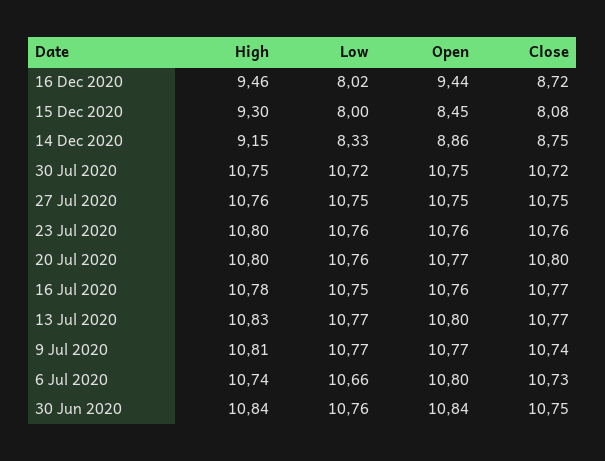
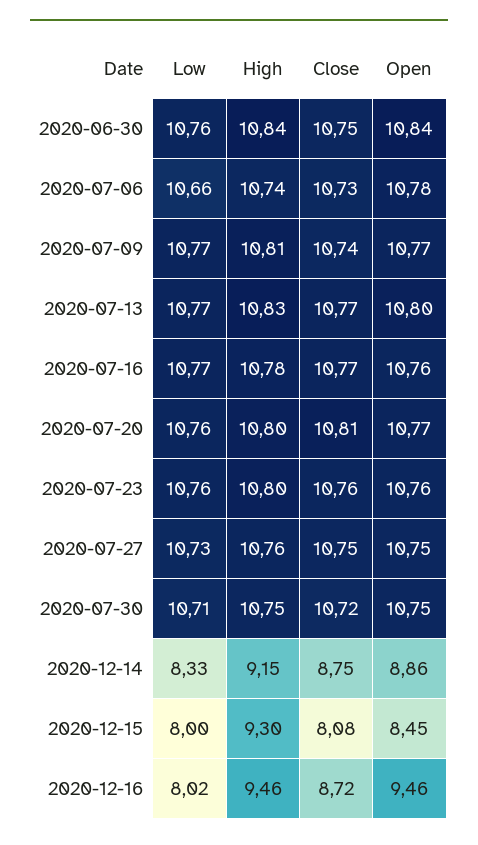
Open, 16 Dec 2020: 9.44 -> 9.46
Low, 30 Jul 2020: 10.72 -> 10.71
Low, 27 Jul 2020: 10.75 -> 10.73
Close, 20 Jul 2020: 10.8 -> 10.81
Low, 16 Jul 2020: 10.75 -> 10.77
Open, 6 Jul 2020: 10.8 -> 10.78

